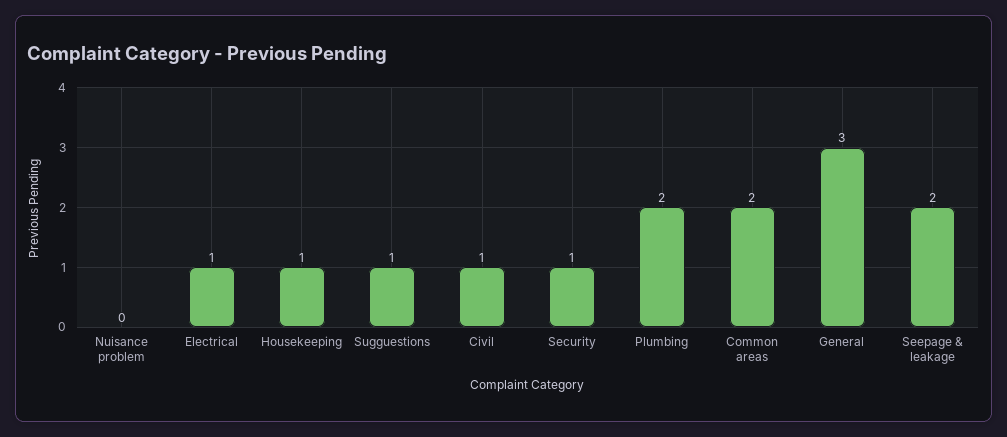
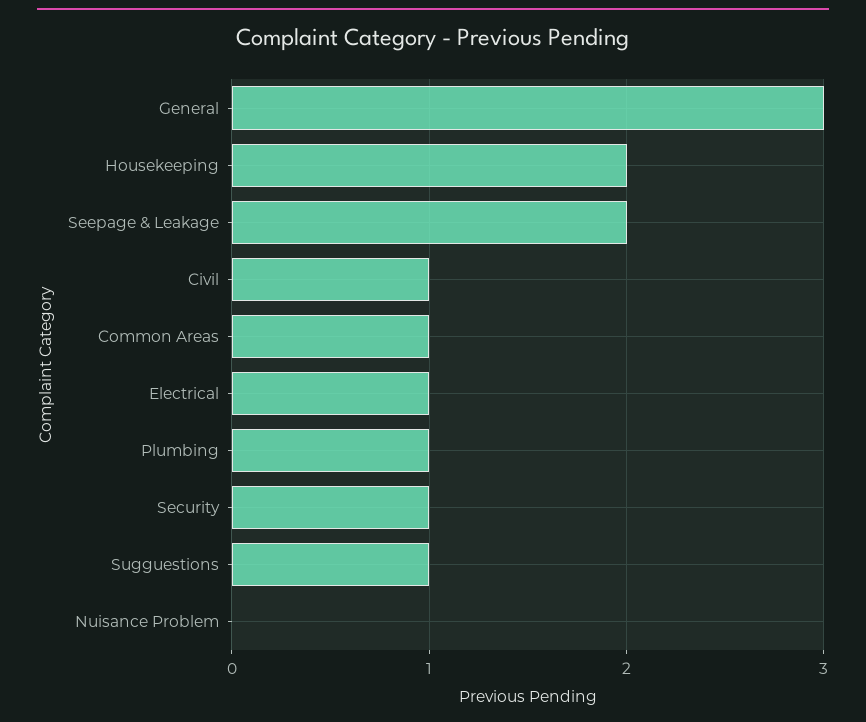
Housekeeping: 1 -> 2
Plumbing: 2 -> 1
Common areas: 2 -> 1

